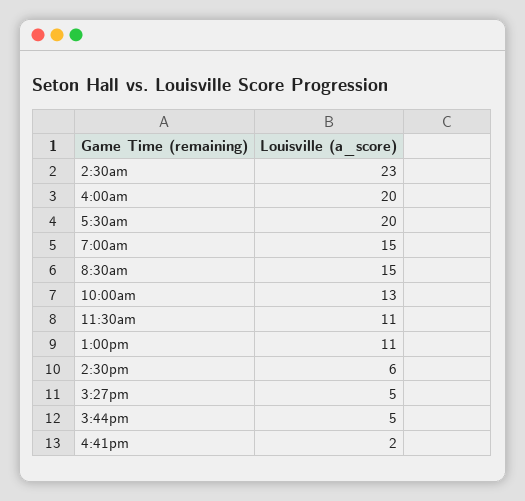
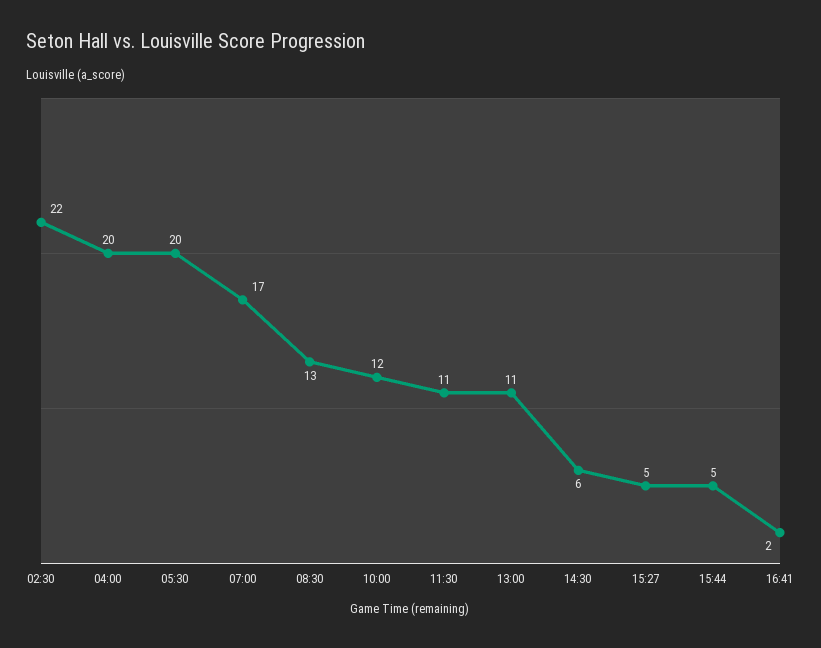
2:30am: 23 -> 22
7:00am: 15 -> 17
8:30am: 15 -> 13
10:00am: 13 -> 12

